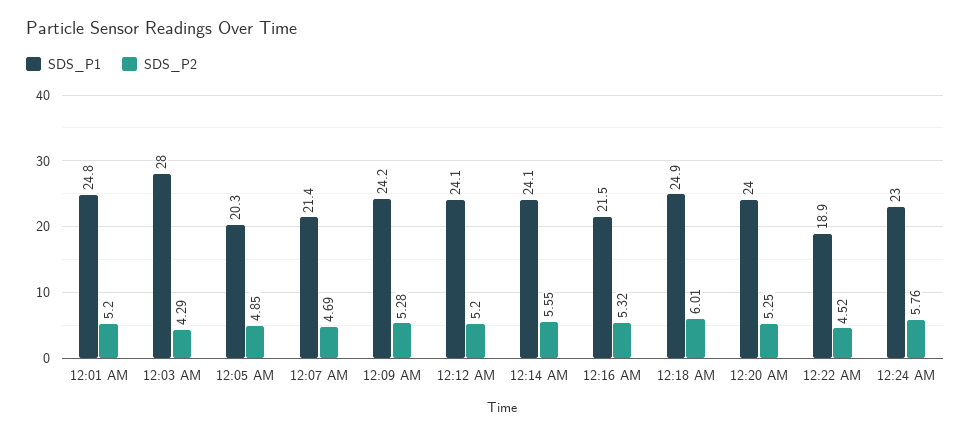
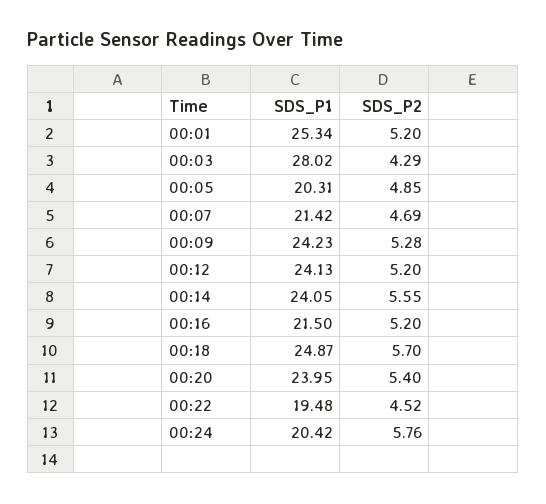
SDS_P1, 12:01 AM: 24.8 -> 25.34
SDS_P2, 12:16 AM: 5.32 -> 5.2
SDS_P2, 12:18 AM: 6.01 -> 5.7
SDS_P2, 12:20 AM: 5.25 -> 5.4
SDS_P1, 12:22 AM: 18.9 -> 19.48
SDS_P1, 12:24 AM: 23 -> 20.42

